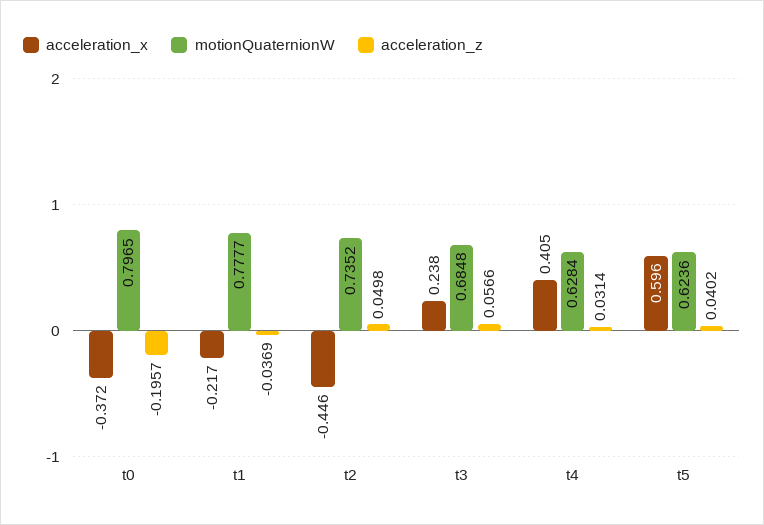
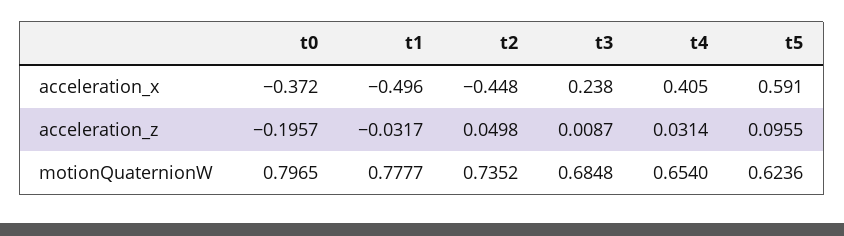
acceleration_x, t1: -0.217 -> -0.496
acceleration_z, t1: -0.0369 -> -0.0317
acceleration_x, t2: -0.446 -> -0.448
acceleration_z, t3: 0.0566 -> 0.0087
motionQuaternionW, t4: 0.6284 -> 0.654
acceleration_x, t5: 0.596 -> 0.591
acceleration_z, t5: 0.0402 -> 0.0955

